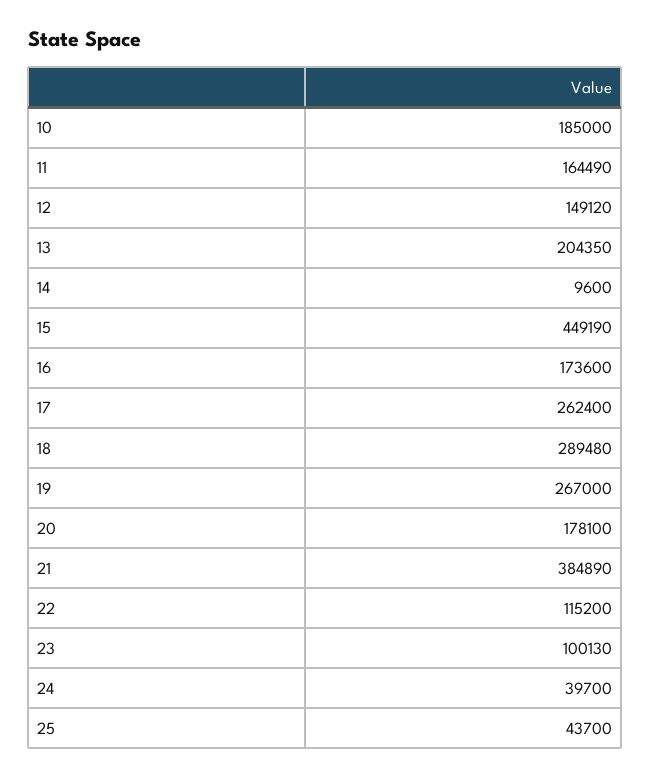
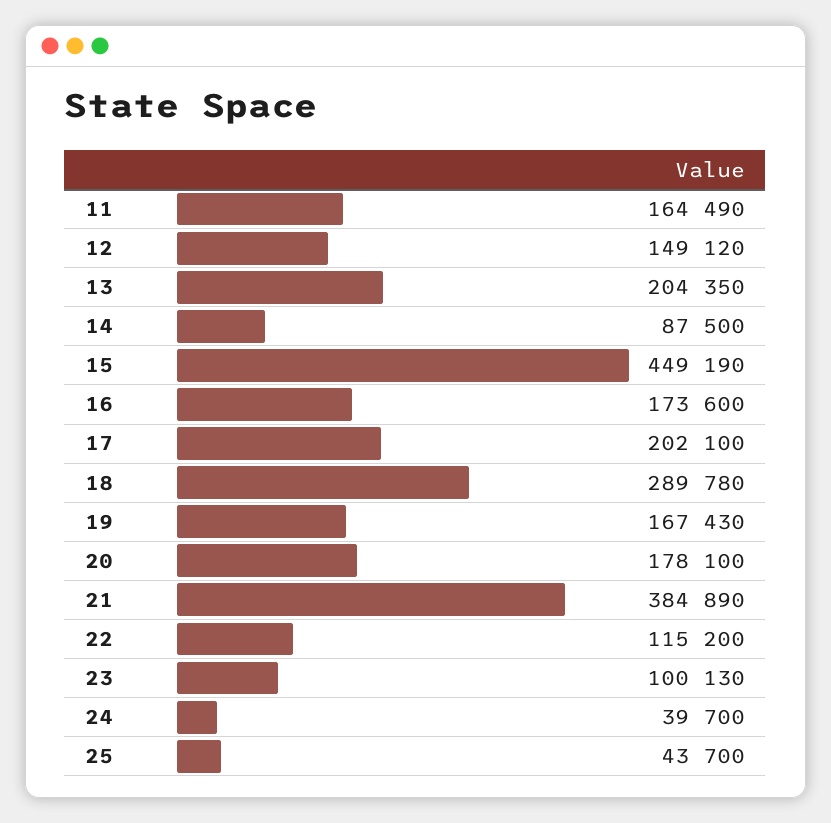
10: 185000 -> none
14: 9600 -> 87500
17: 262400 -> 202100
18: 289480 -> 289780
19: 267000 -> 167430

